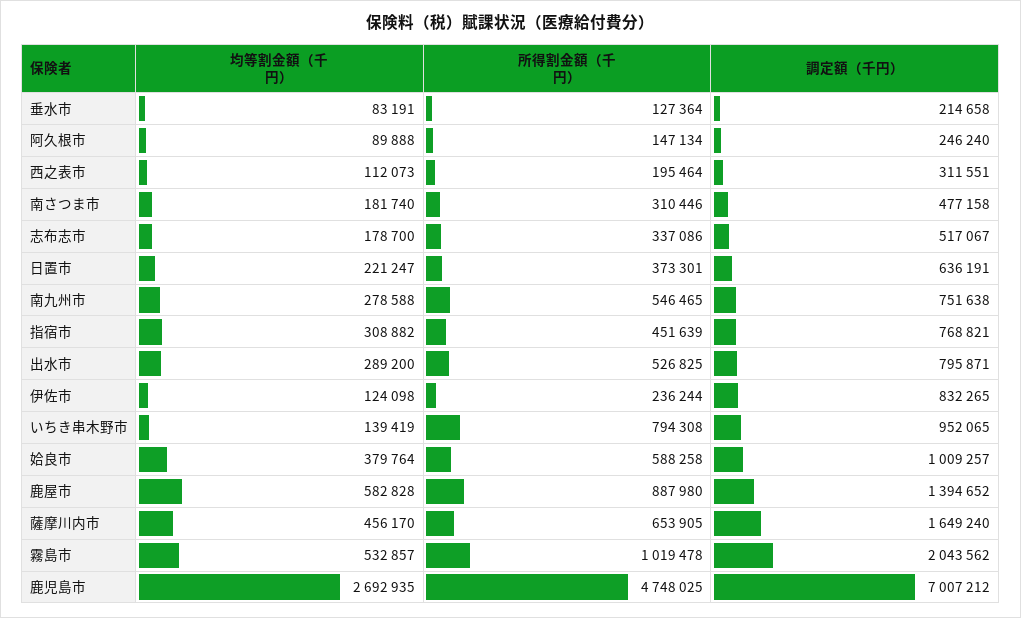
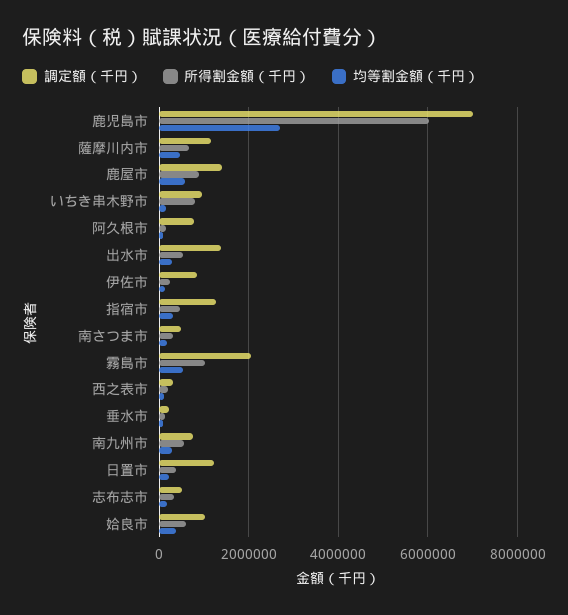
調定額（千円）, 阿久根市: 246240 -> 800000
調定額（千円）, 日置市: 636191 -> 1200000
調定額（千円）, 指宿市: 768821 -> 1200000
調定額（千円）, 出水市: 795871 -> 1400000
調定額（千円）, 薩摩川内市: 1649240 -> 1200000
所得割金額（千円）, 鹿児島市: 4748025 -> 6000000

